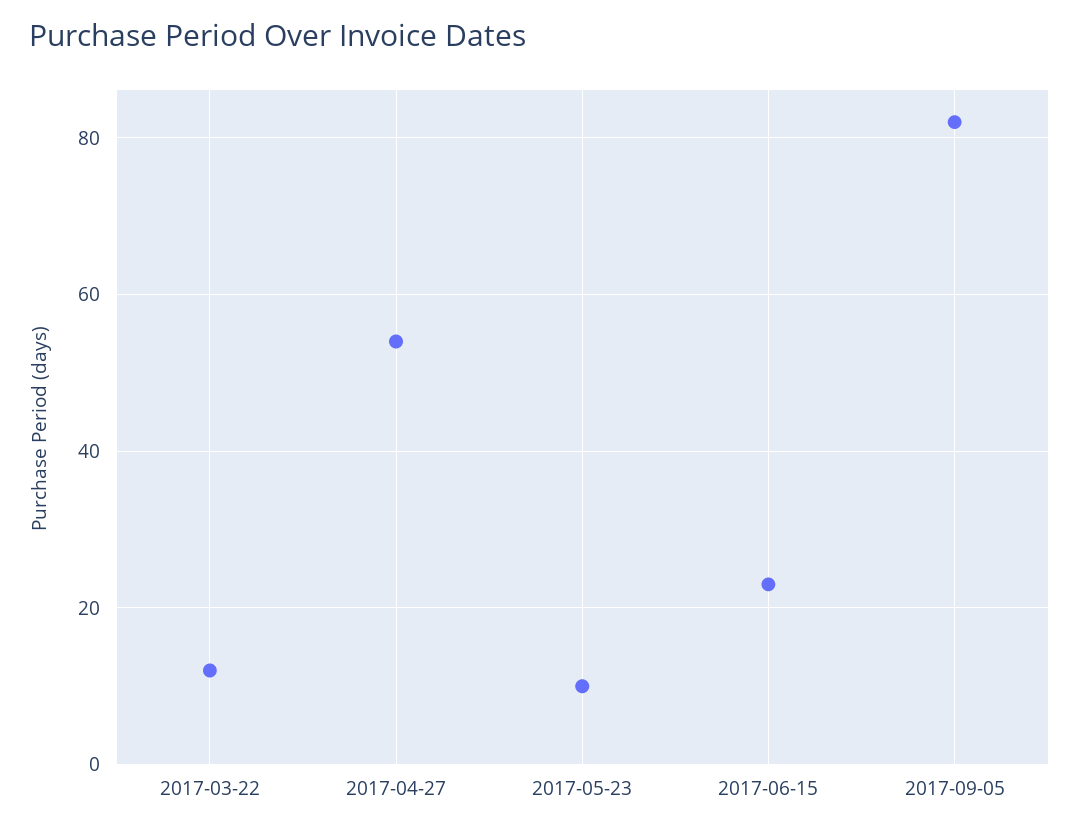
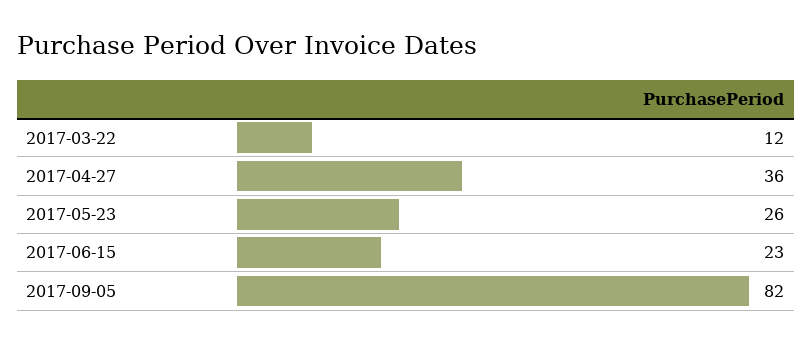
2017-04-27: 55 -> 36
2017-05-23: 10 -> 26

